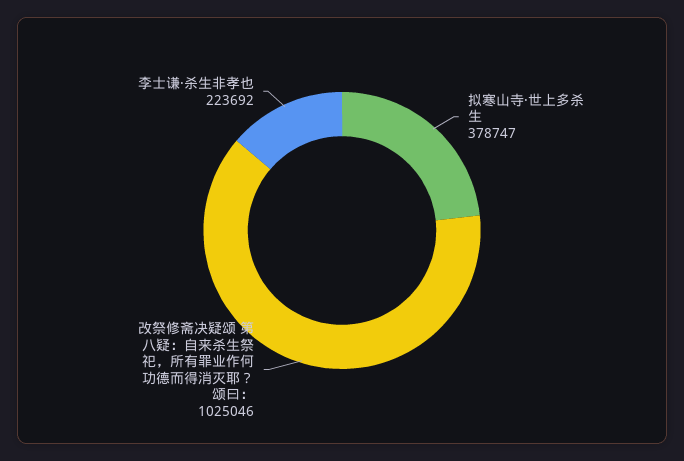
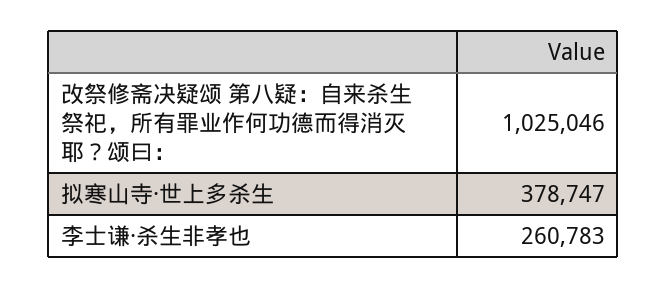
李士谦·杀生非孝也: 223692 -> 260783

